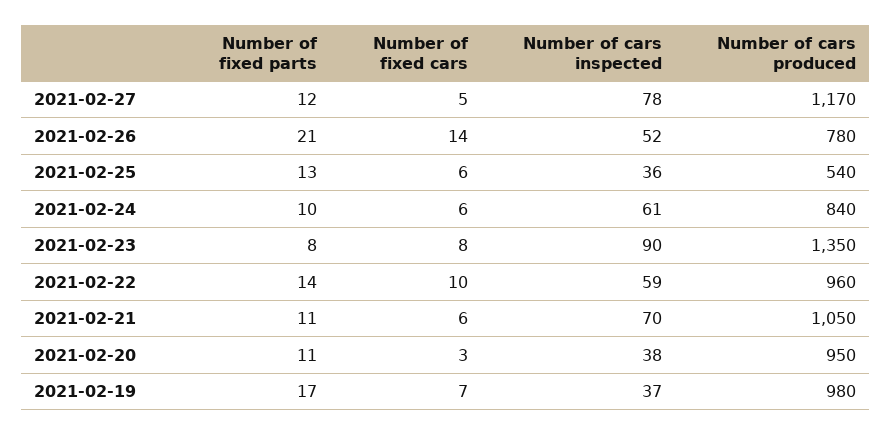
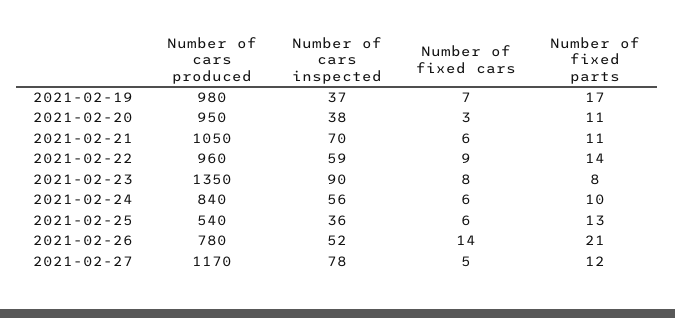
Number of cars inspected, 2021-02-24: 61 -> 56
Number of fixed cars, 2021-02-22: 10 -> 9

